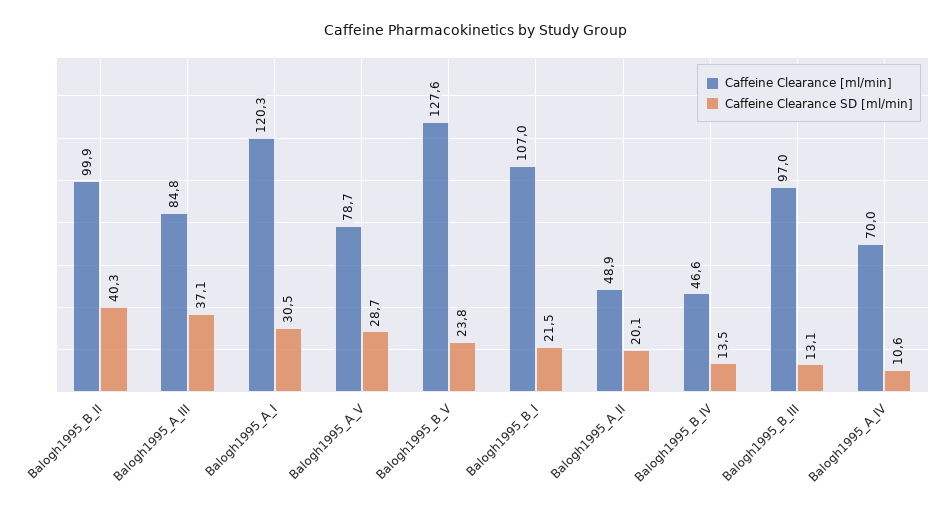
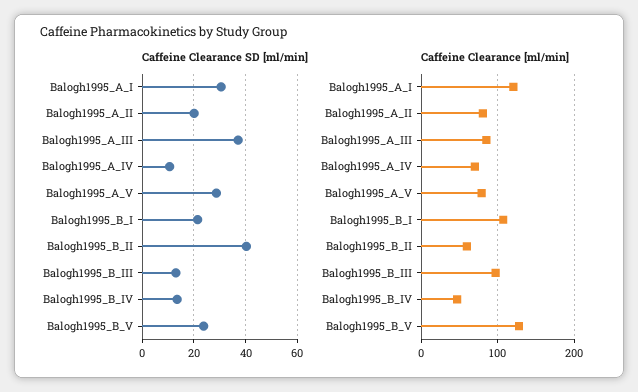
Caffeine Clearance [ml/min], Balogh1995_B_II: 99.9 -> 60
Caffeine Clearance [ml/min], Balogh1995_A_II: 48.9 -> 80

